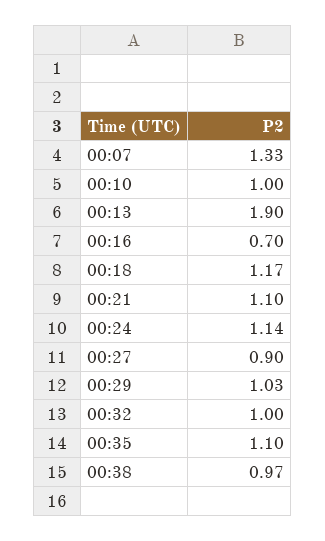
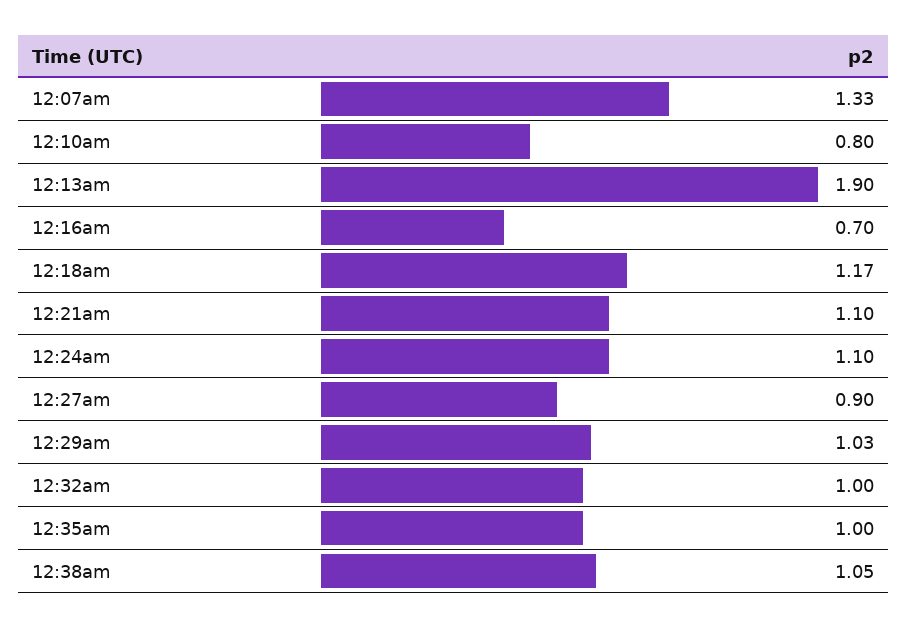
00:10: 1 -> 0.8
00:24: 1.14 -> 1.1
00:35: 1.1 -> 1
00:38: 0.97 -> 1.05

